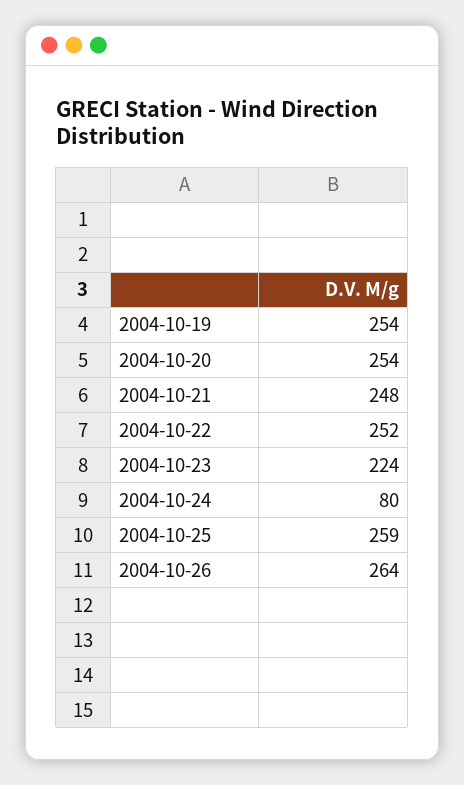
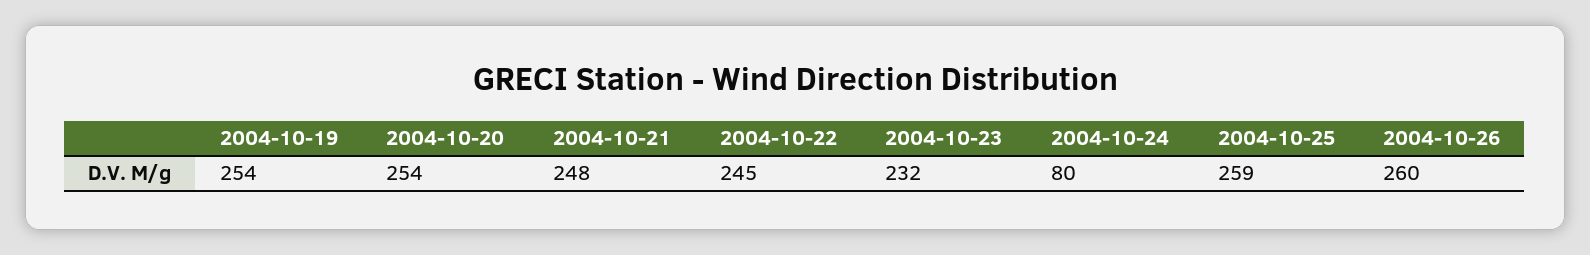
2004-10-22: 252 -> 245
2004-10-23: 224 -> 232
2004-10-26: 264 -> 260

